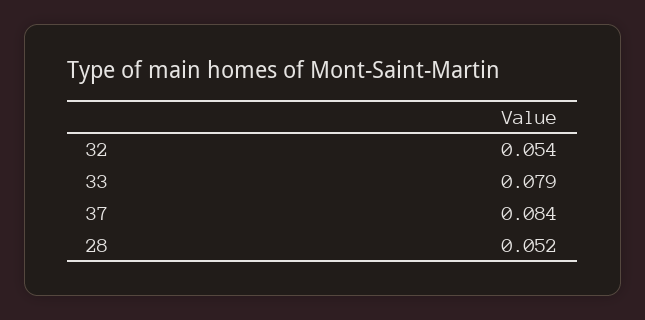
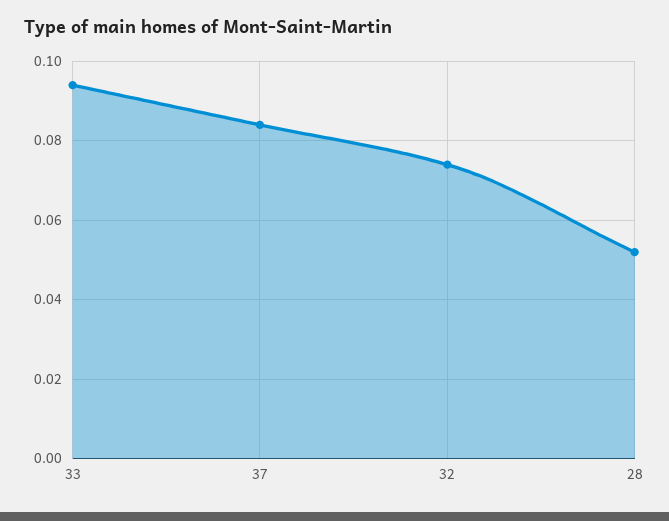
32: 0.054 -> 0.075
33: 0.079 -> 0.095

